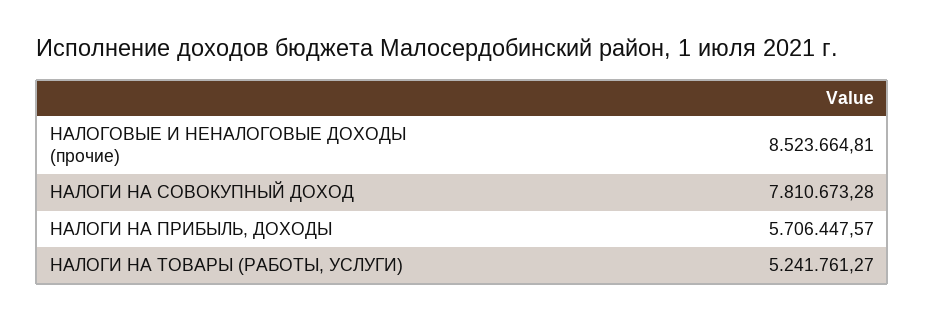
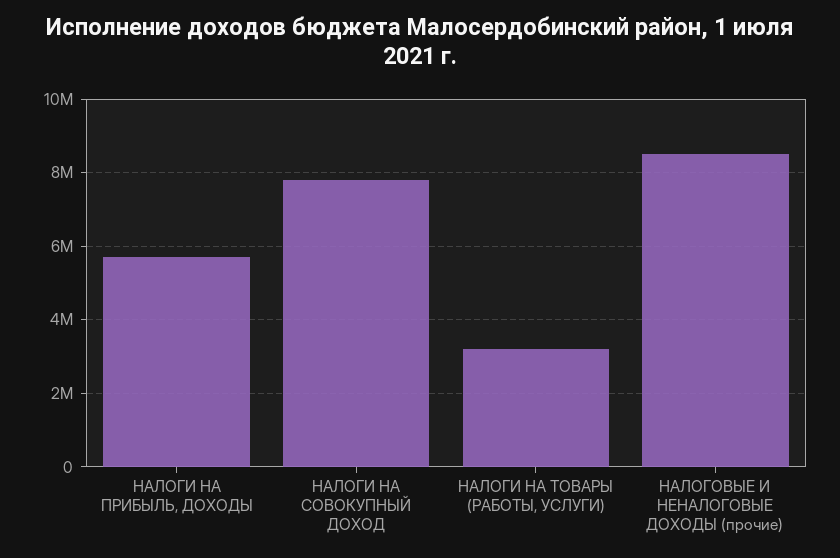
НАЛОГИ НА ТОВАРЫ (РАБОТЫ, УСЛУГИ): 5241761.27 -> 3200000

